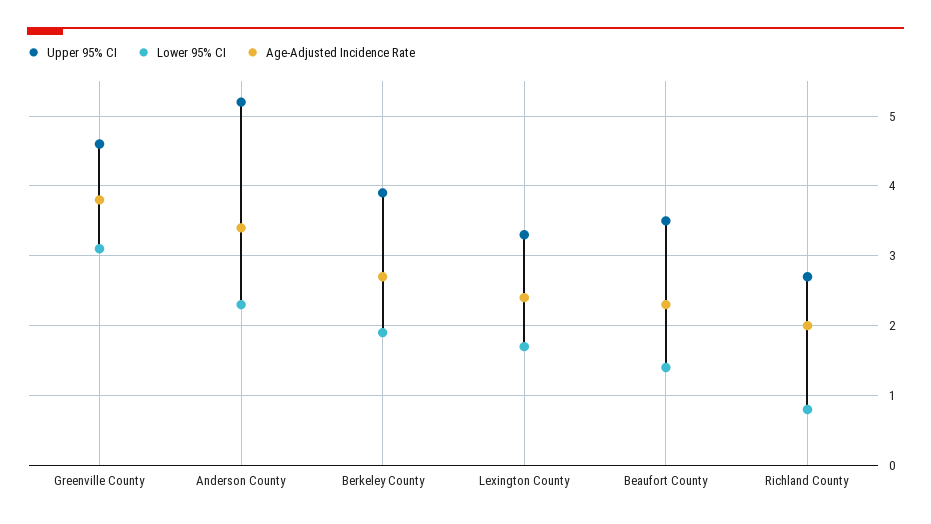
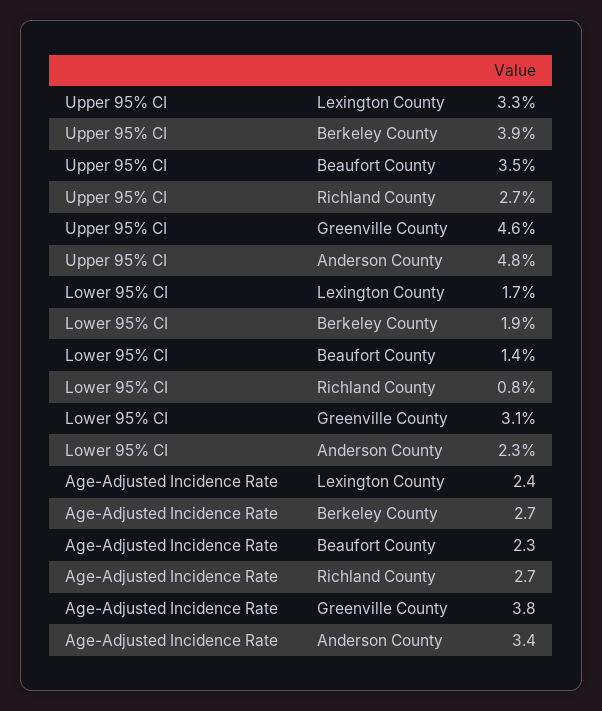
Upper 95% CI, Anderson County: 5.2 -> 4.8
Age-Adjusted Incidence Rate, Richland County: 2 -> 2.7

